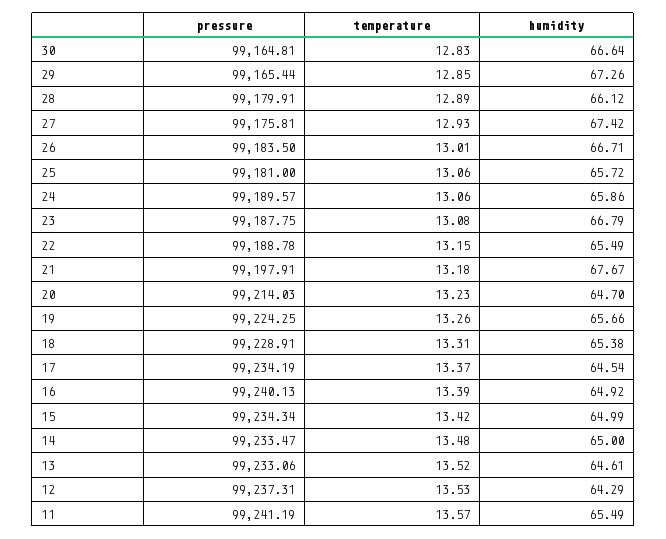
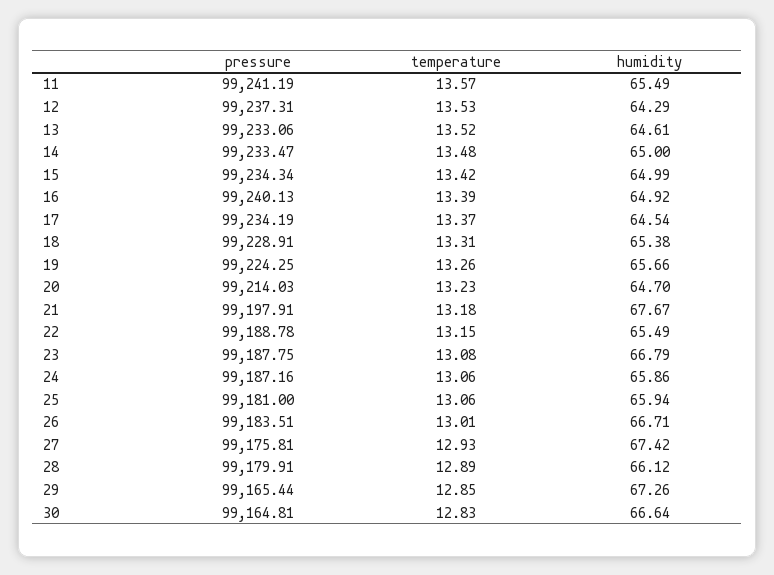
pressure, 26: 99183.5 -> 99183.51
humidity, 25: 65.72 -> 65.94
pressure, 24: 99189.57 -> 99187.16

